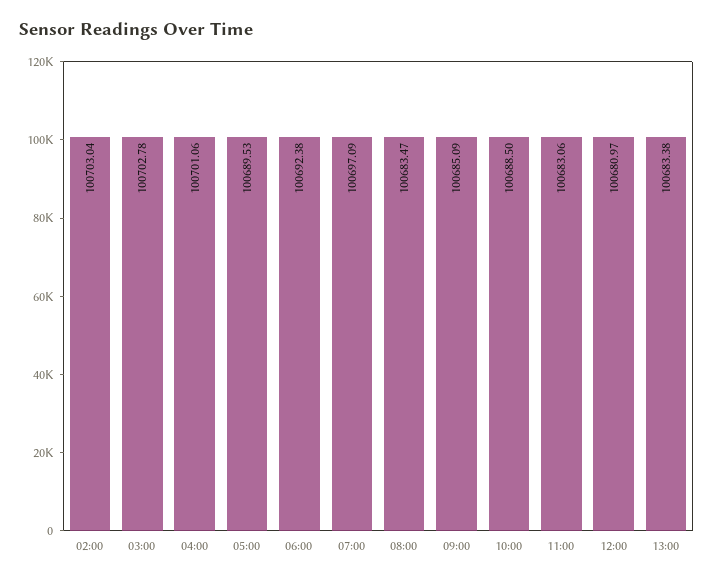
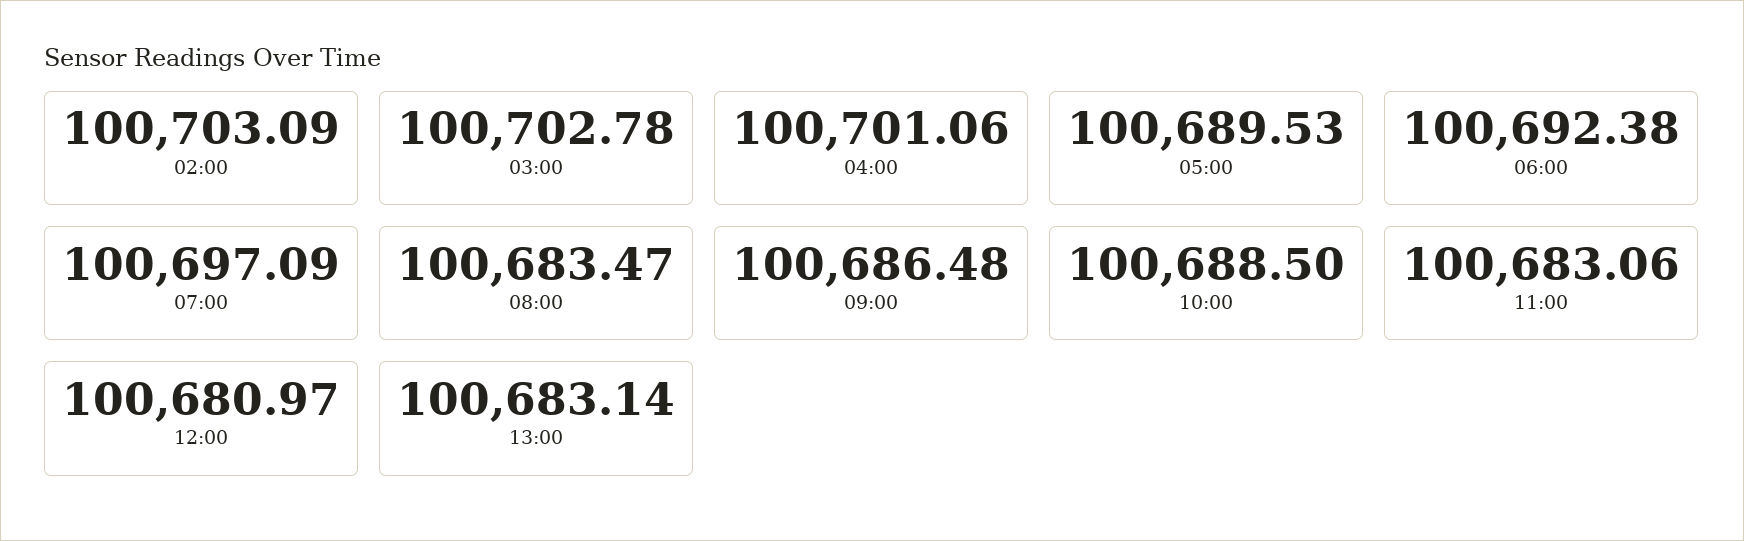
02:00: 100703.04 -> 100703.09
09:00: 100685.09 -> 100686.48
13:00: 100683.38 -> 100683.14

